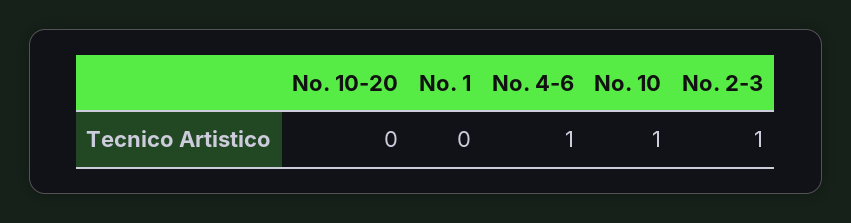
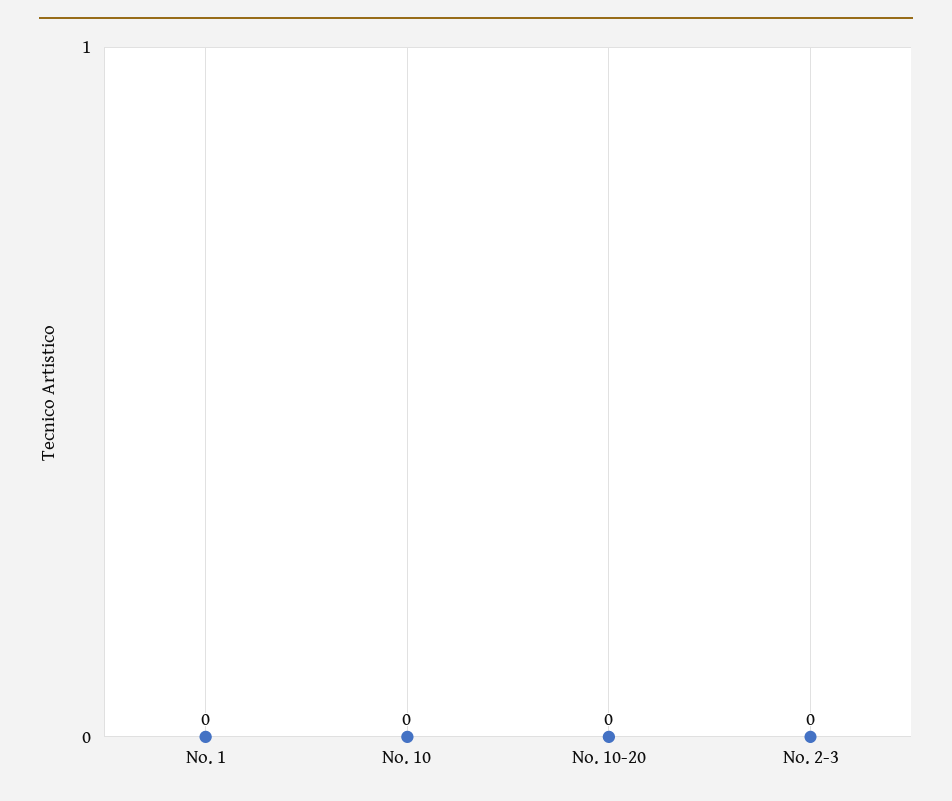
No. 4-6: 1 -> none
No. 10: 1 -> 0
No. 2-3: 1 -> 0

